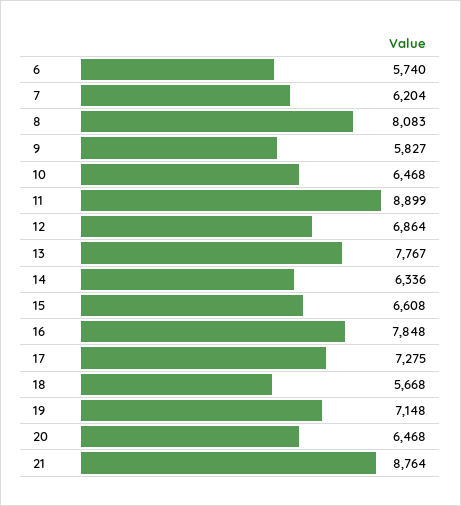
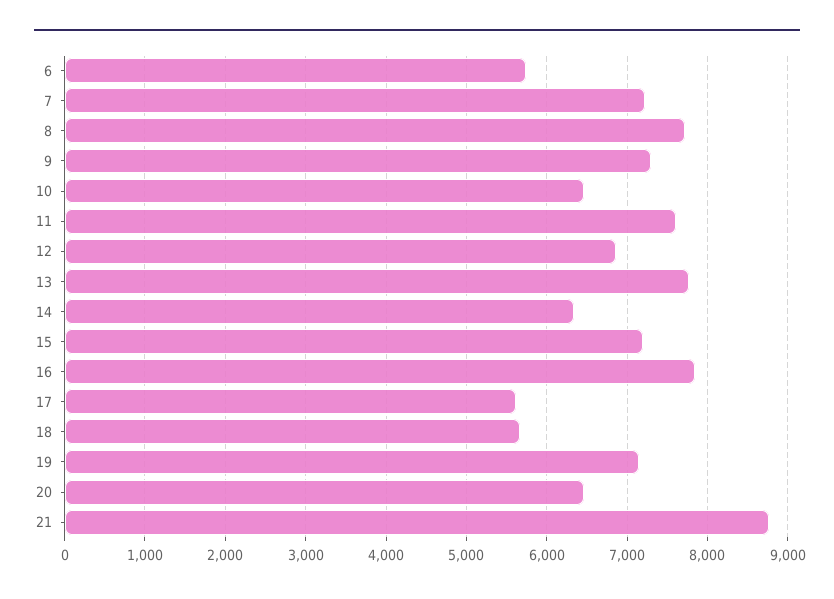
7: 6204 -> 7200
8: 8083 -> 7700
9: 5827 -> 7300
11: 8899 -> 7600
15: 6608 -> 7200
17: 7275 -> 5600

